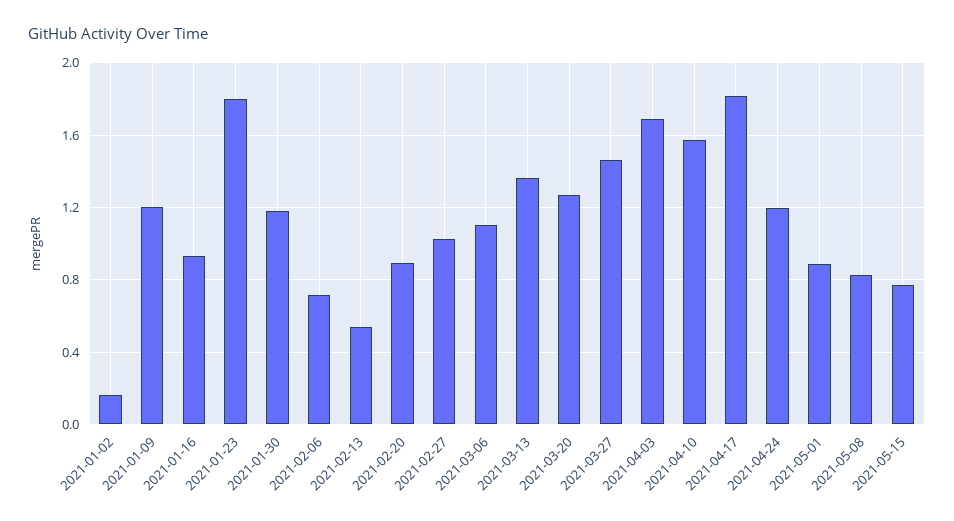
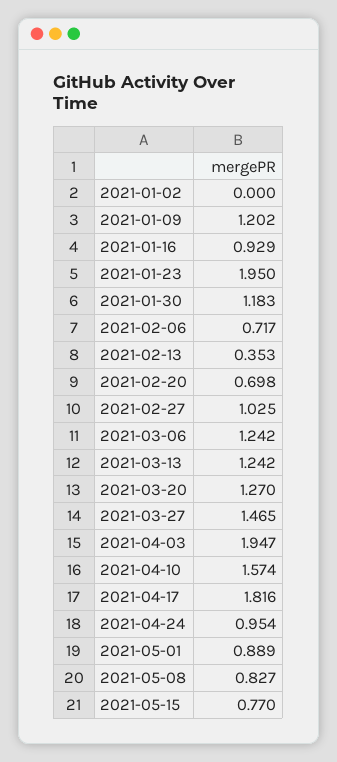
2021-01-02: 0.15 -> 0
2021-01-23: 1.8 -> 1.95
2021-02-13: 0.55 -> 0.353
2021-02-20: 0.9 -> 0.698
2021-03-06: 1.1 -> 1.242
2021-03-13: 1.35 -> 1.242
2021-04-03: 1.7 -> 1.947
2021-04-24: 1.2 -> 0.954

